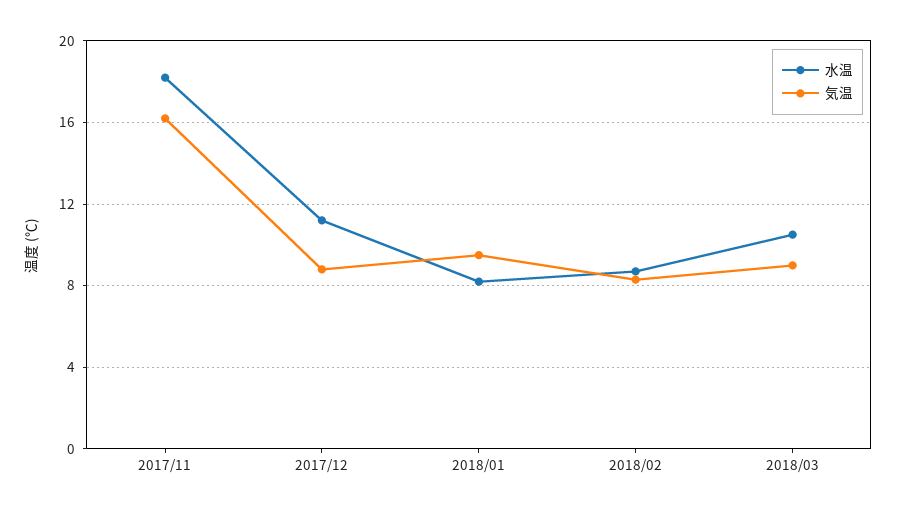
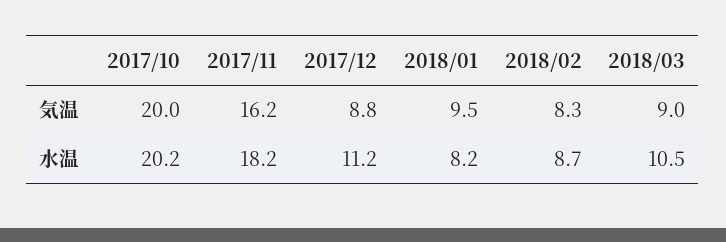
気温, 2017/10: none -> 20
水温, 2017/10: none -> 20.2

